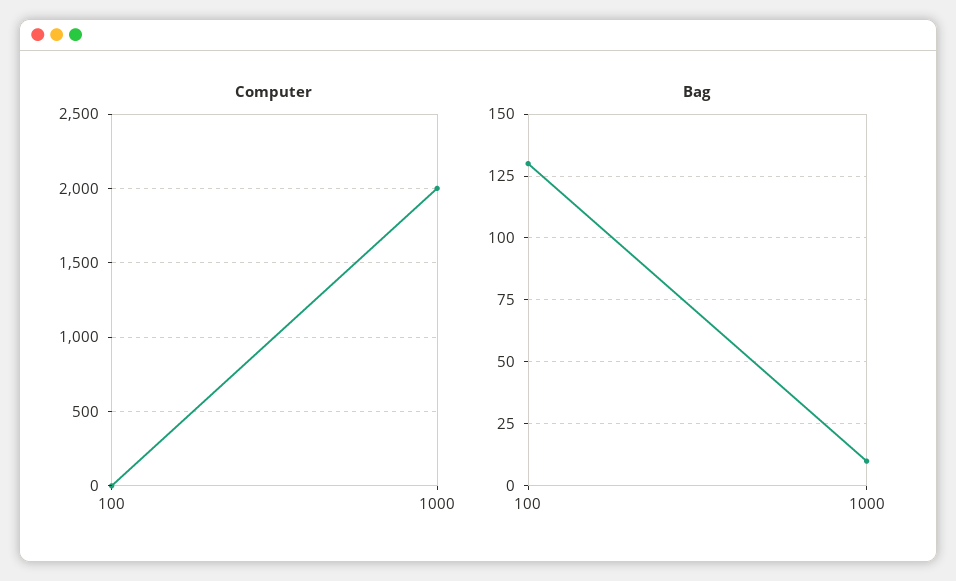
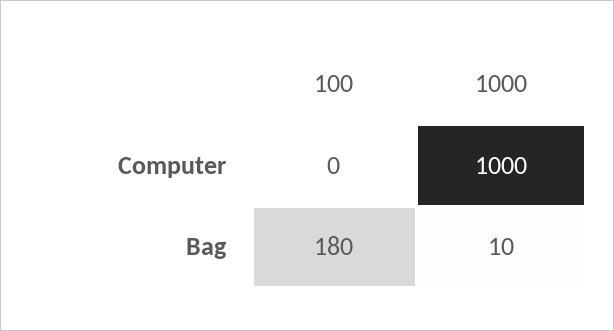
Computer, 1000: 2000 -> 1000
Bag, 100: 130 -> 180

